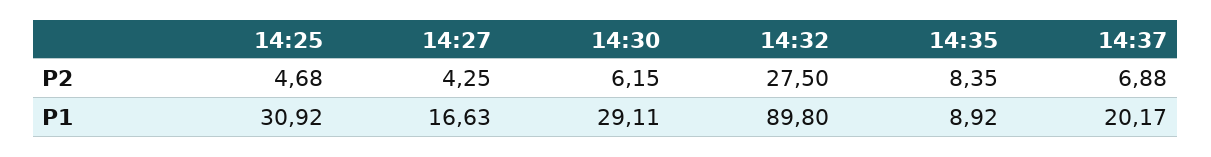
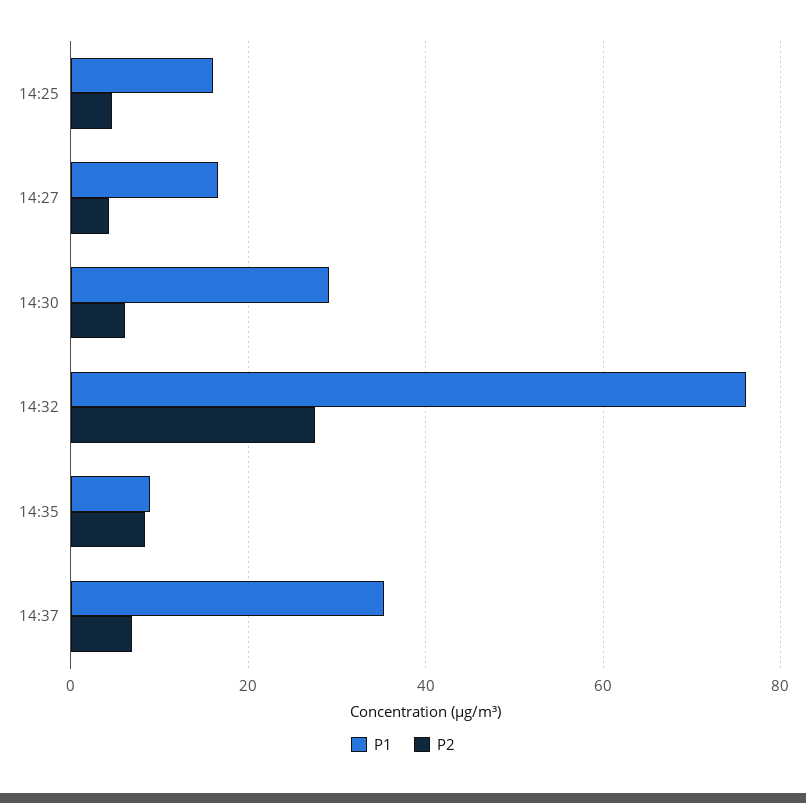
P1, 14:25: 30.92 -> 16
P1, 14:32: 89.8 -> 76
P1, 14:37: 20.17 -> 36

